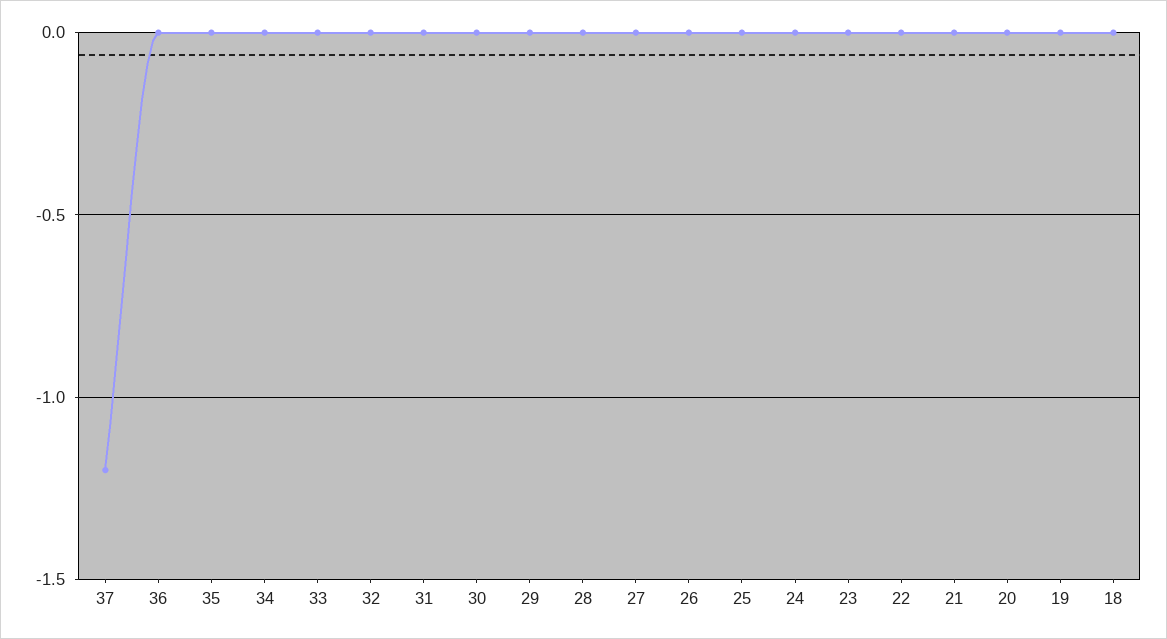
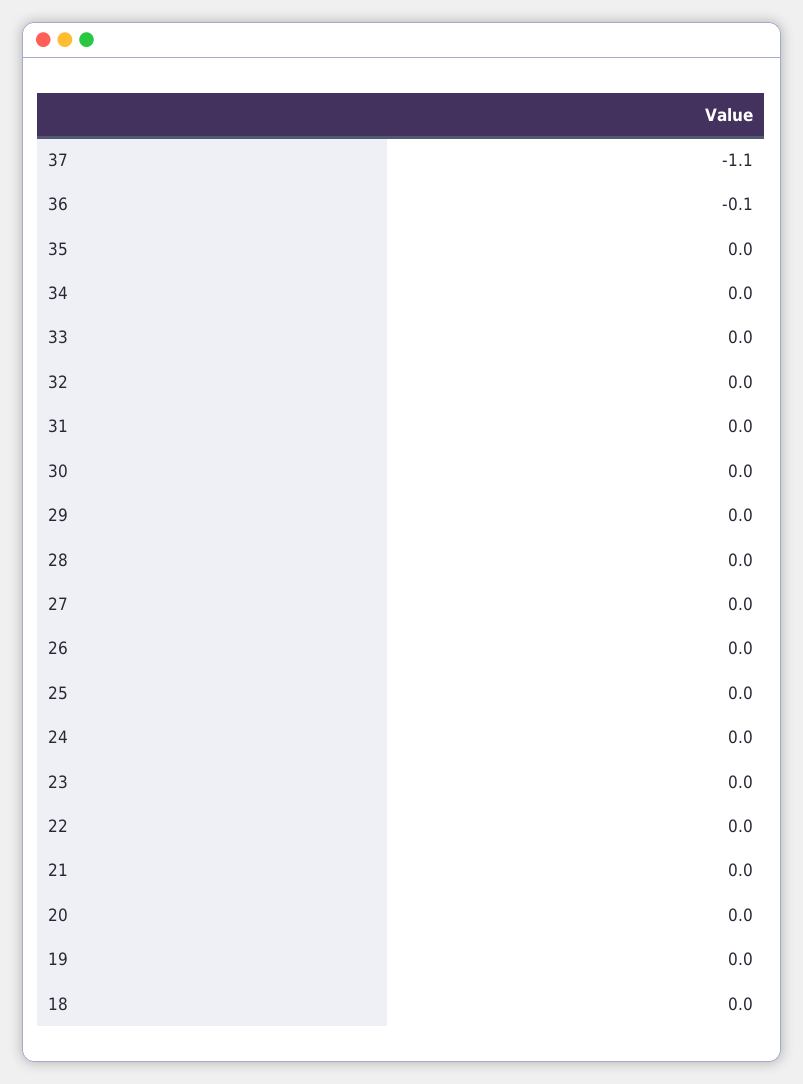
37: -1.2 -> -1.1
36: 0 -> -0.1

